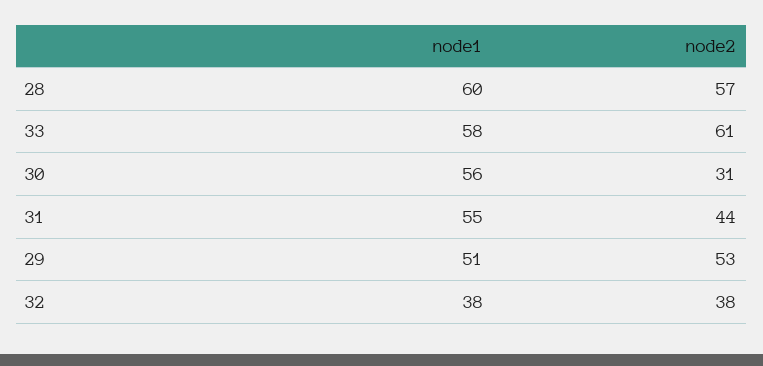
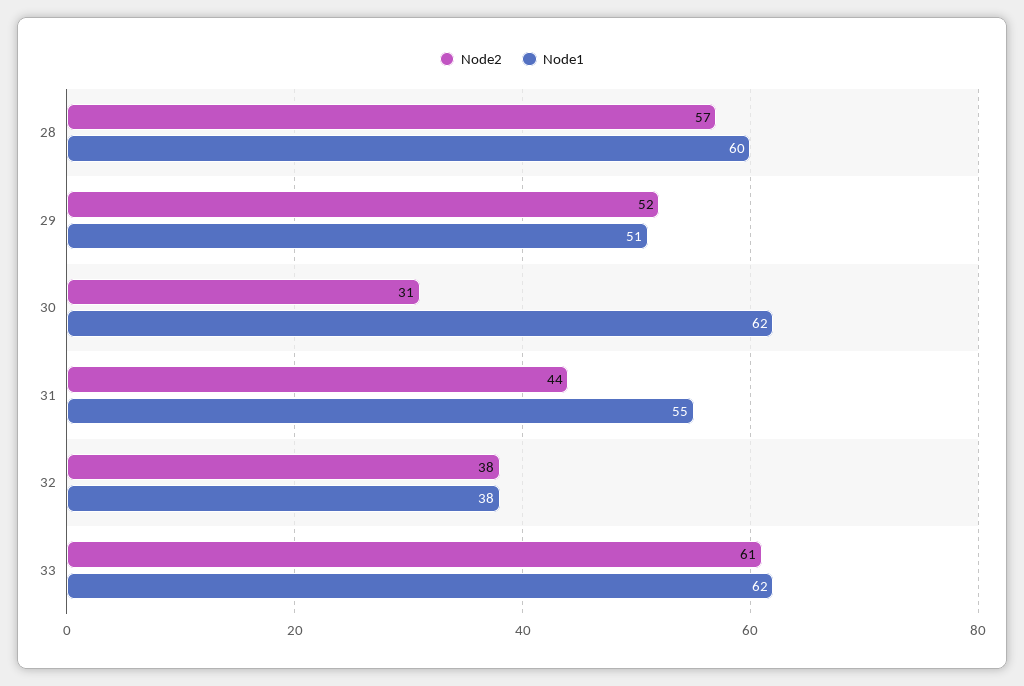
node1, 33: 58 -> 62
node1, 30: 56 -> 62
node2, 29: 53 -> 52

